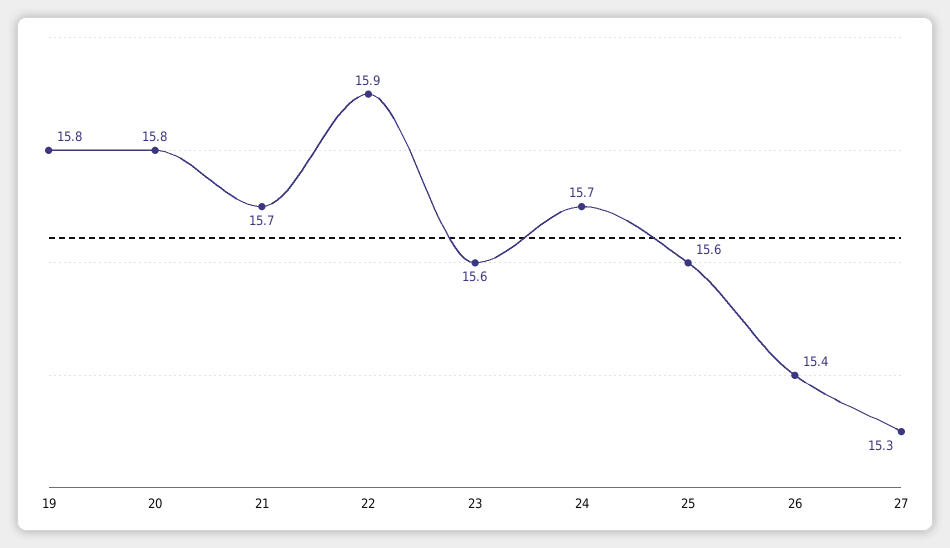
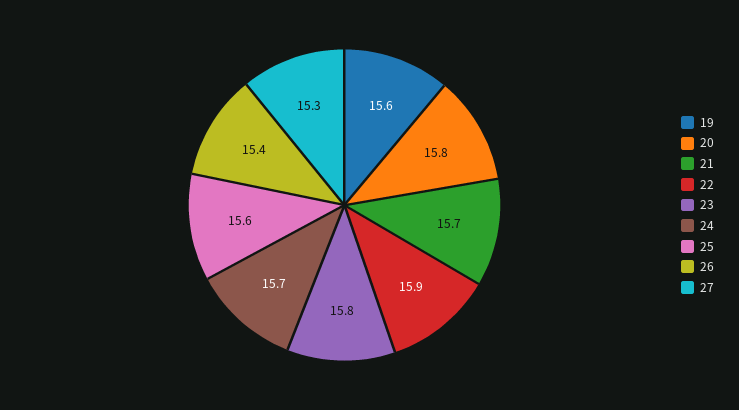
19: 15.8 -> 15.6
23: 15.6 -> 15.8

